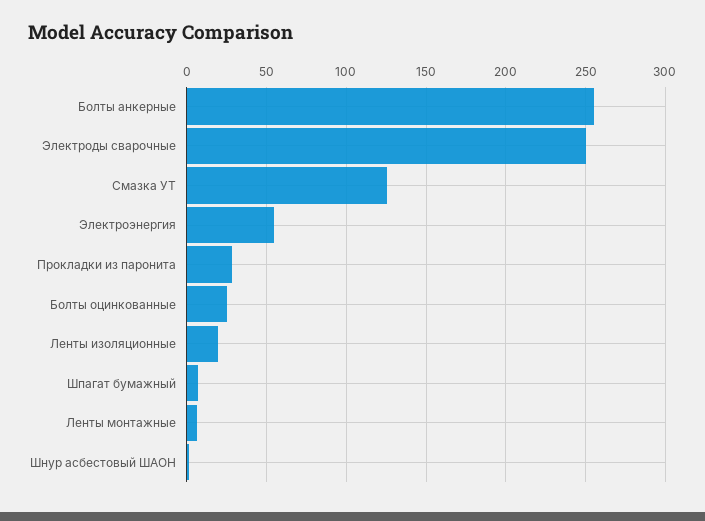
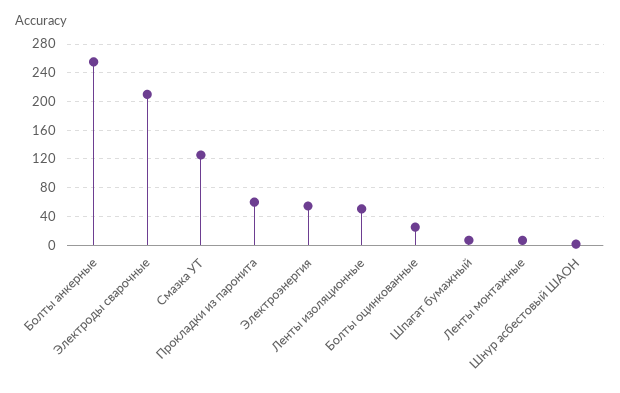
Электроды сварочные: 250 -> 210
Прокладки из паронита: 30 -> 60
Ленты изоляционные: 20 -> 50

